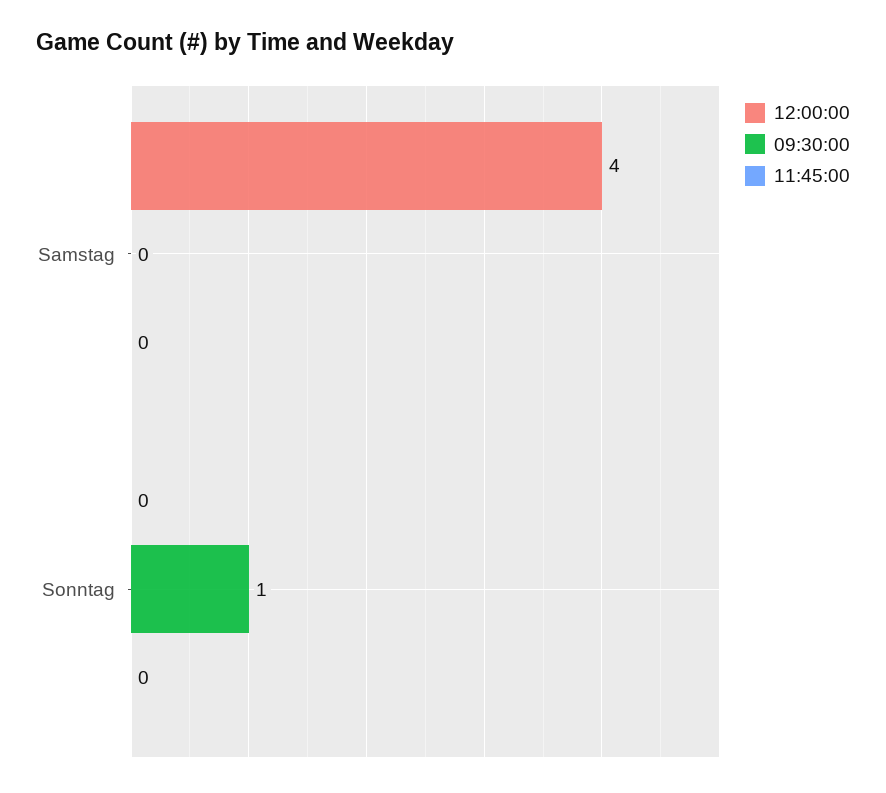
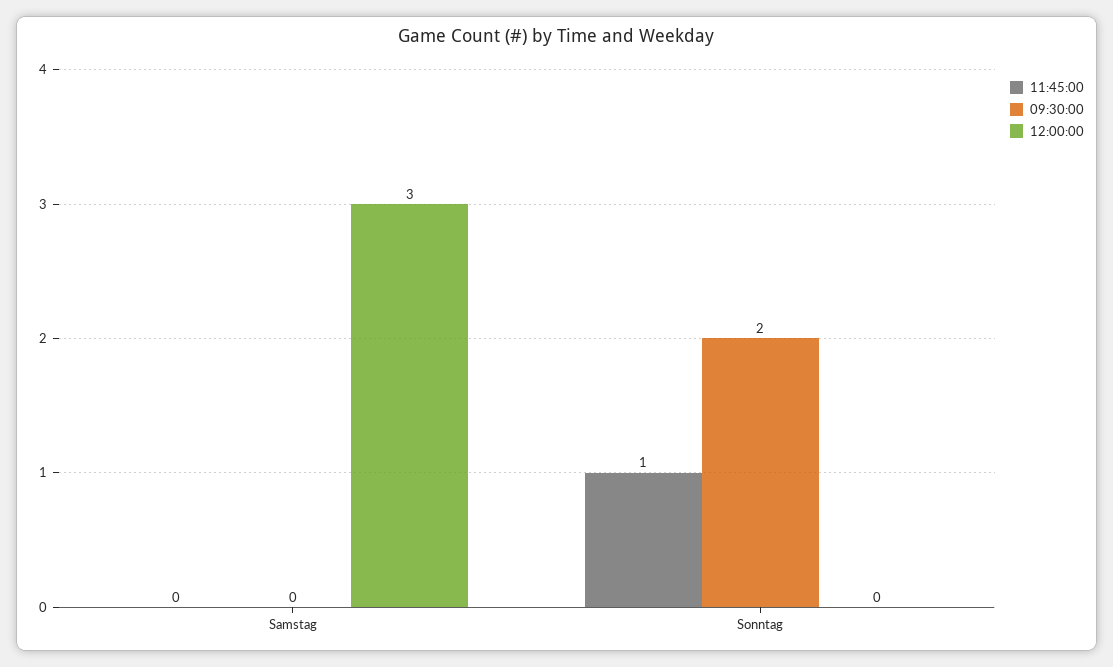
12:00:00, Samstag: 4 -> 3
09:30:00, Sonntag: 1 -> 2
11:45:00, Sonntag: 0 -> 1

